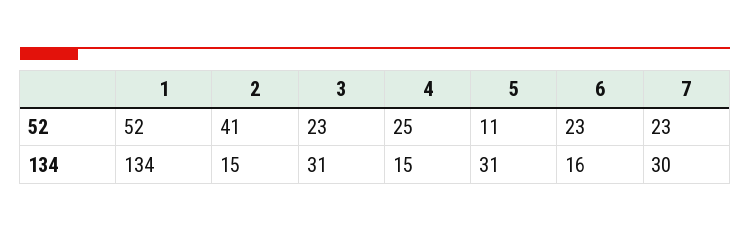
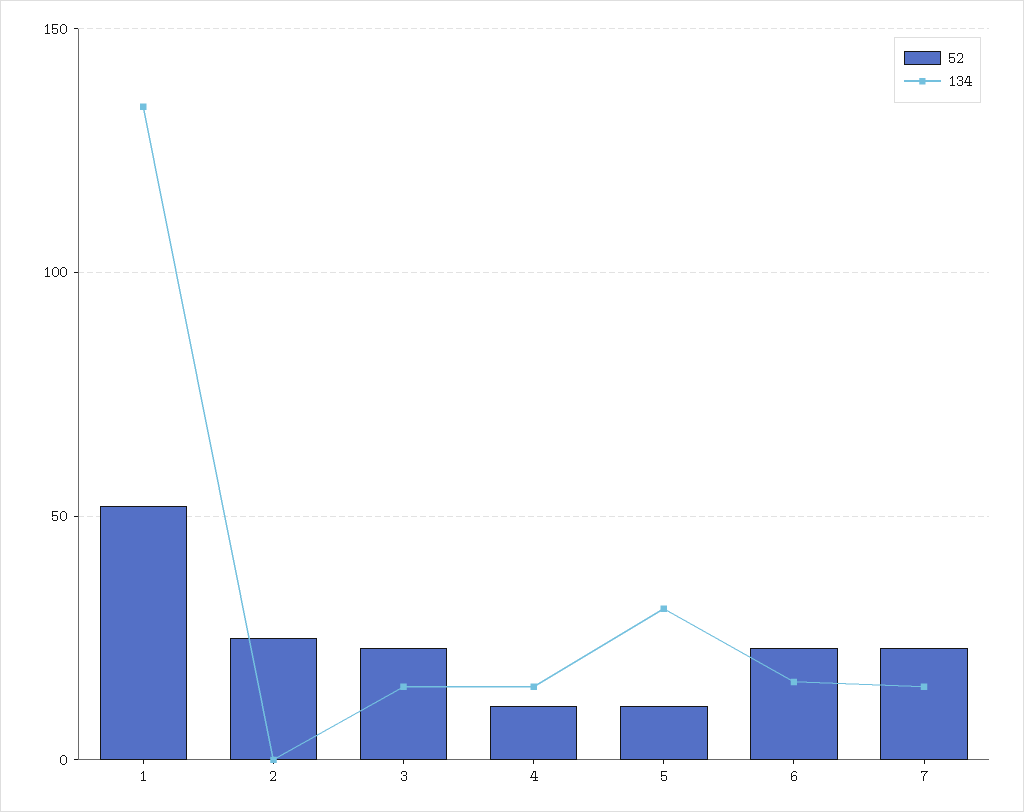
52, 2: 41 -> 25
52, 4: 25 -> 10
134, 2: 15 -> 0
134, 3: 31 -> 15
134, 7: 30 -> 15

